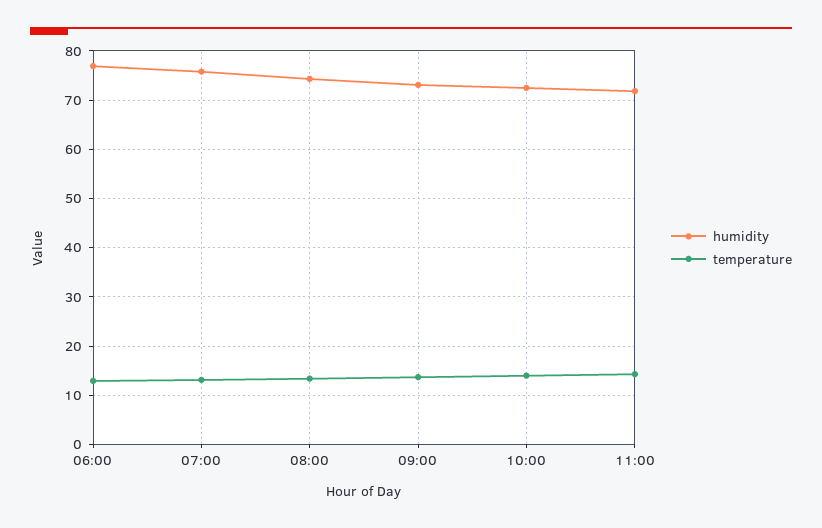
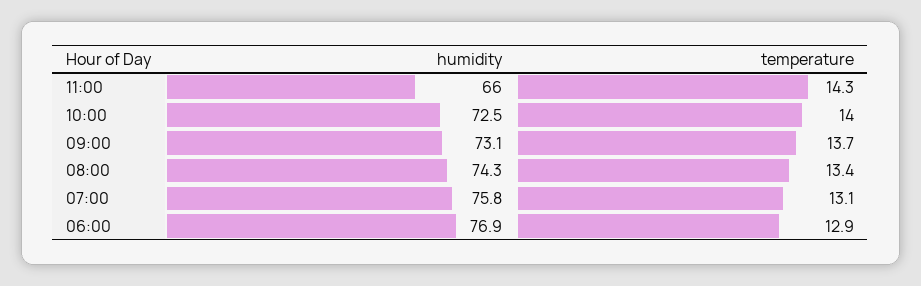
humidity, 11:00: 72 -> 66

